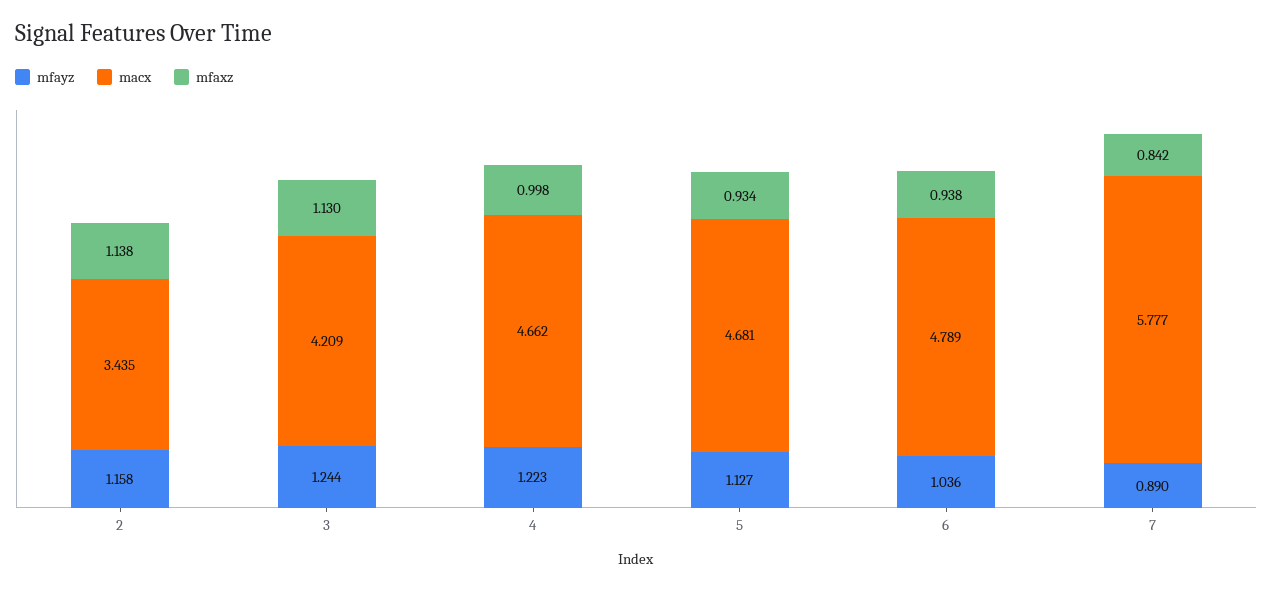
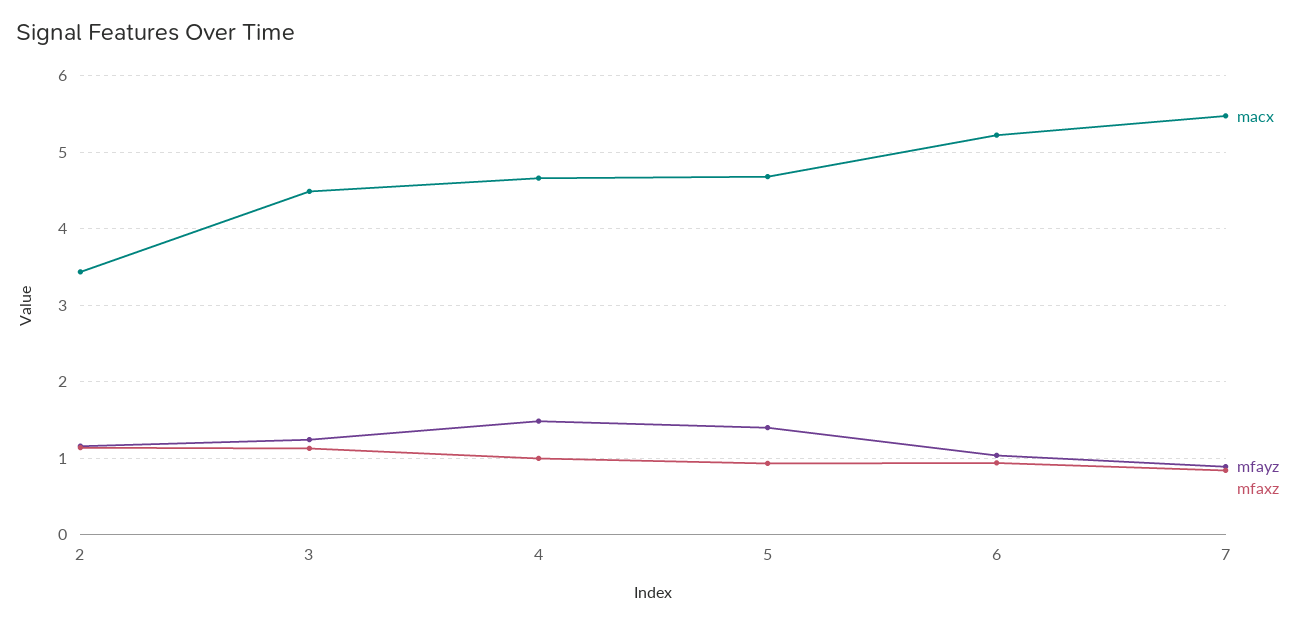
macx, 3: 4.209 -> 4.5
mfayz, 4: 1.223 -> 1.5
mfayz, 5: 1.127 -> 1.4
macx, 6: 4.789 -> 5.2
macx, 7: 5.777 -> 5.5

